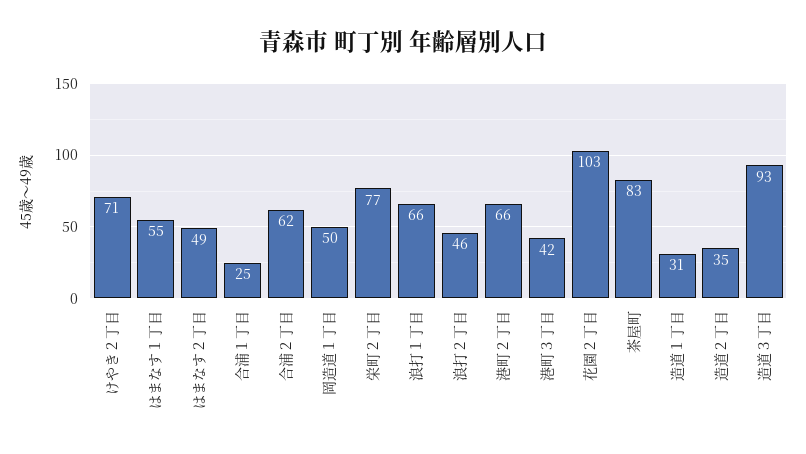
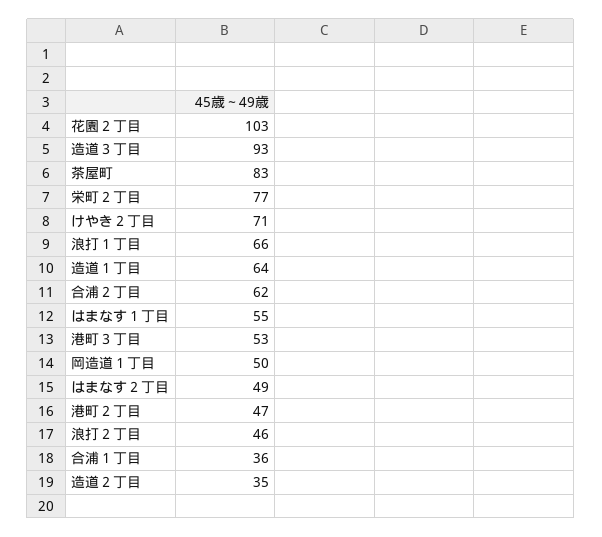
合浦１丁目: 25 -> 36
港町２丁目: 66 -> 47
港町３丁目: 42 -> 53
造道１丁目: 31 -> 64

